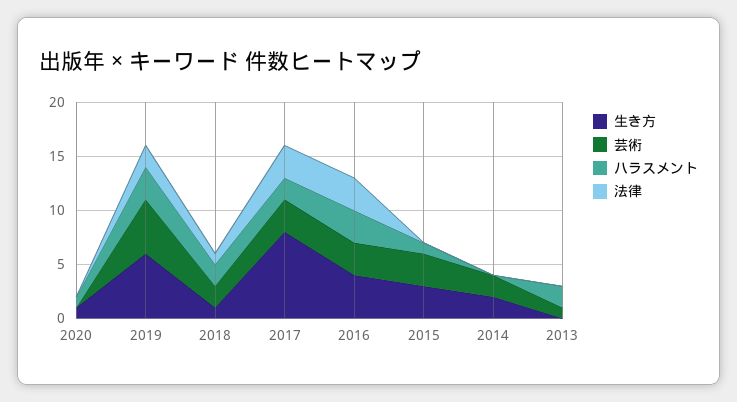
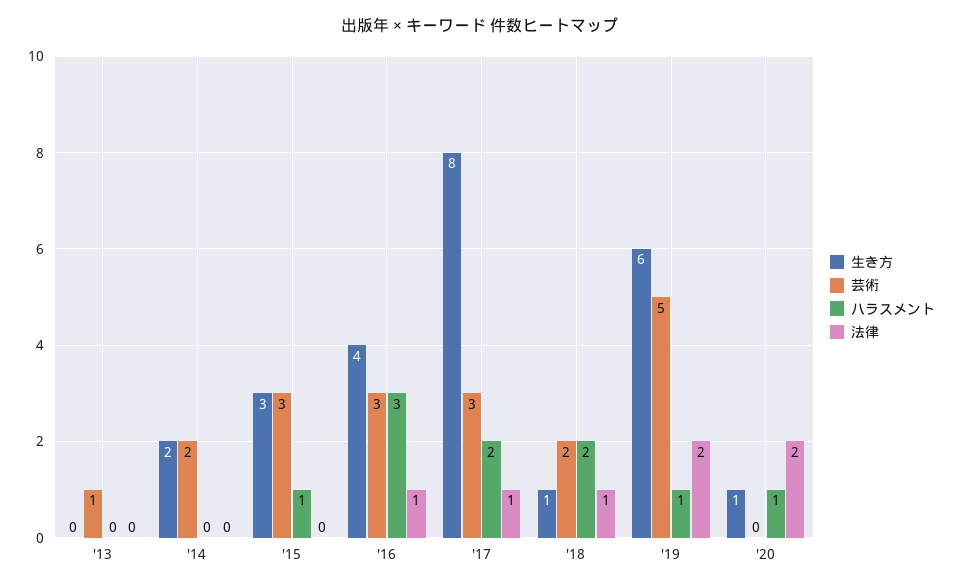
法律, 2020: 0 -> 2
ハラスメント, 2019: 3 -> 1
法律, 2017: 3 -> 1
法律, 2016: 3 -> 1
ハラスメント, 2013: 2 -> 0

